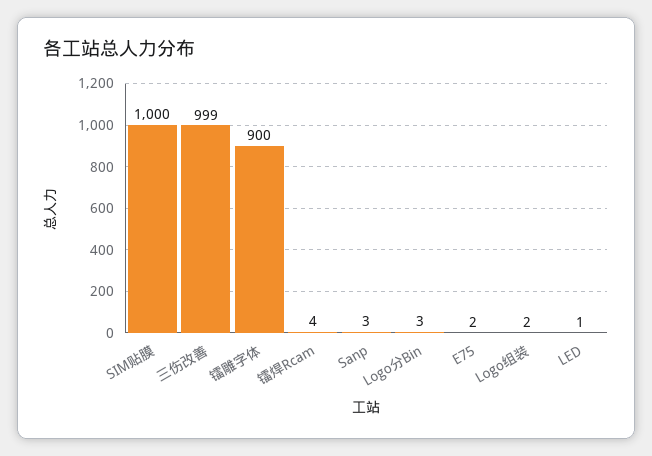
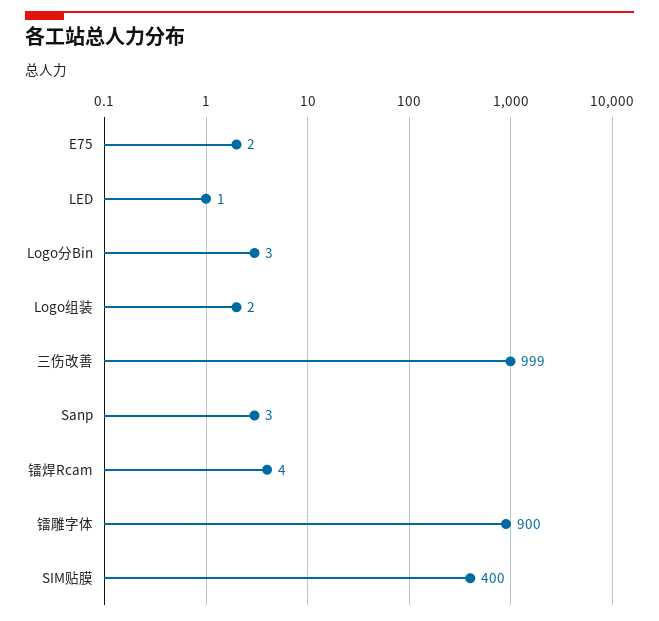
SIM贴膜: 1000 -> 400

